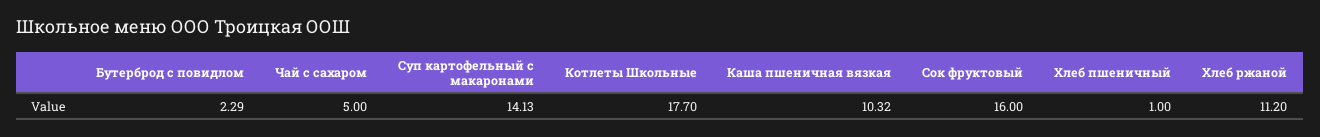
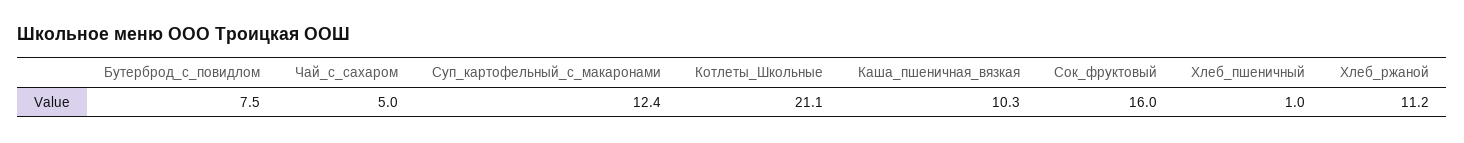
Бутерброд с повидлом: 2.29 -> 7.5
Суп картофельный с макаронами: 14.13 -> 12.4
Котлеты Школьные: 17.7 -> 21.1

